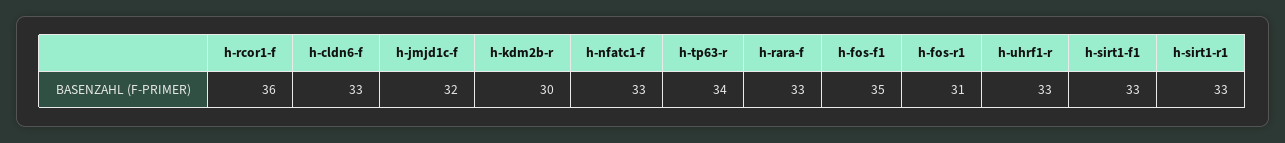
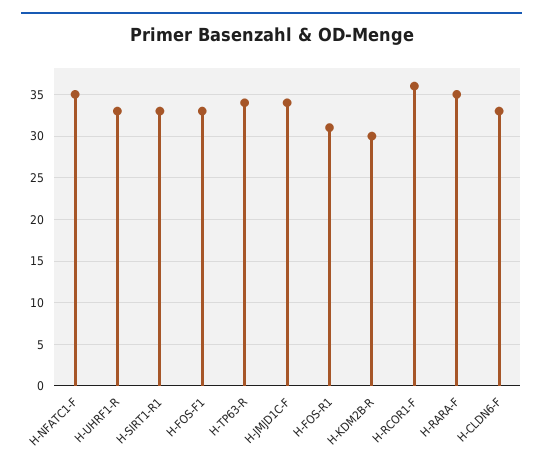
h-jmjd1c-f: 32 -> 34
h-nfatc1-f: 33 -> 35
h-rara-f: 33 -> 35
h-fos-f1: 35 -> 33
h-sirt1-f1: 33 -> none

